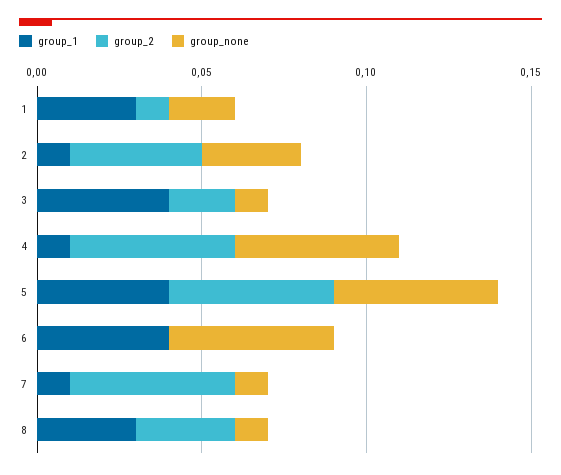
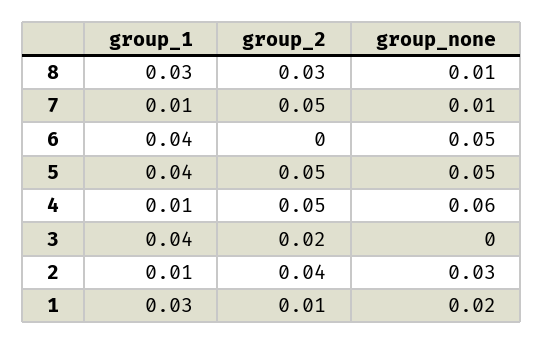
group_none, 3: 0.01 -> 0
group_none, 4: 0.05 -> 0.06

